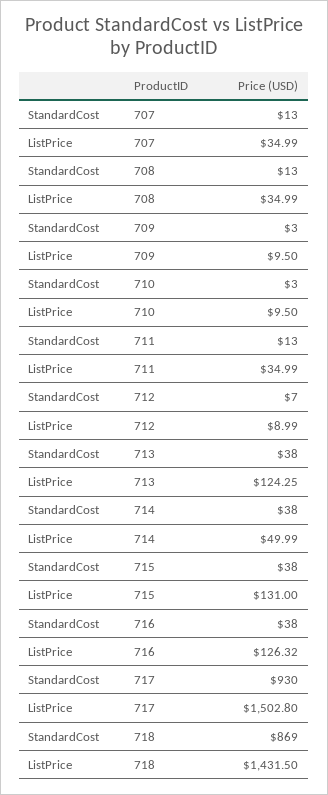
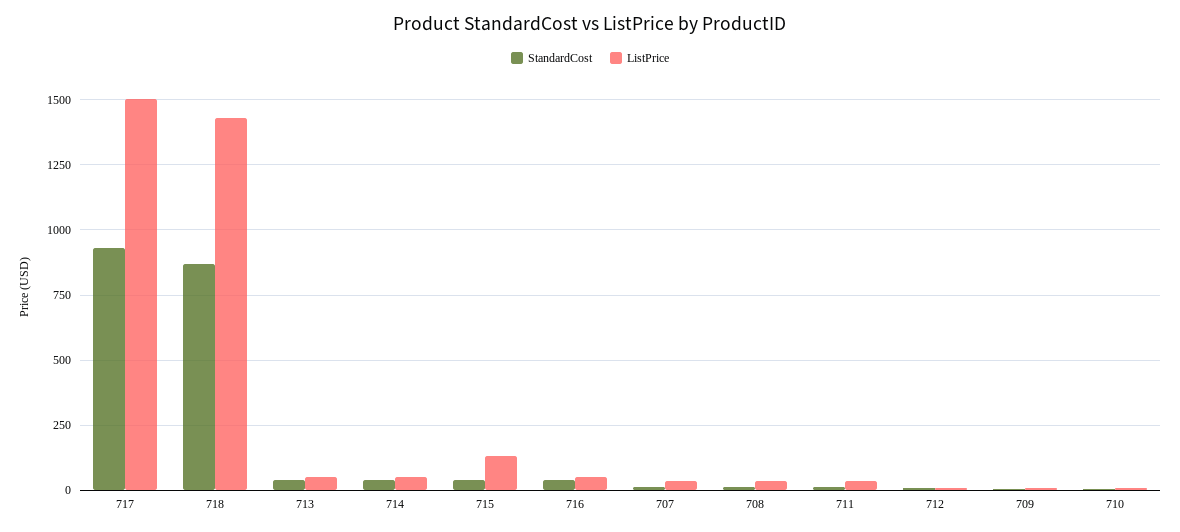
ListPrice, 713: 124.25 -> 50
ListPrice, 716: 126.32 -> 50

